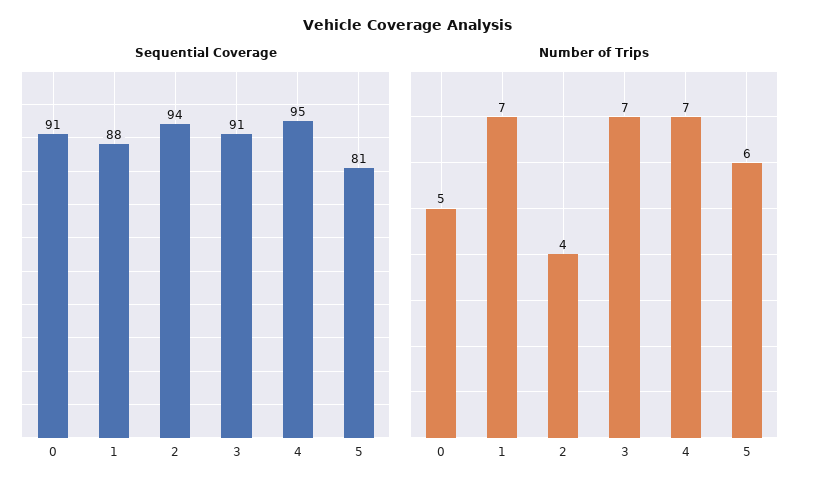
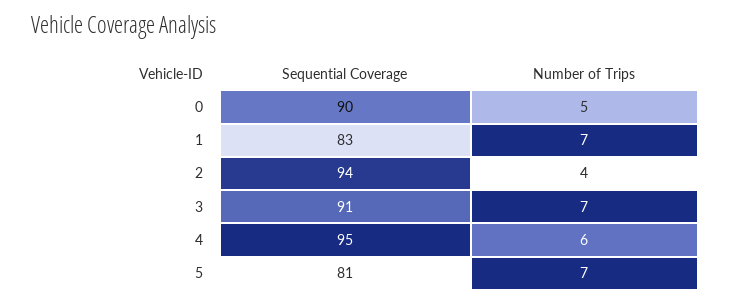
Sequential Coverage, 0: 91 -> 90
Sequential Coverage, 1: 88 -> 83
Number of Trips, 4: 7 -> 6
Number of Trips, 5: 6 -> 7

